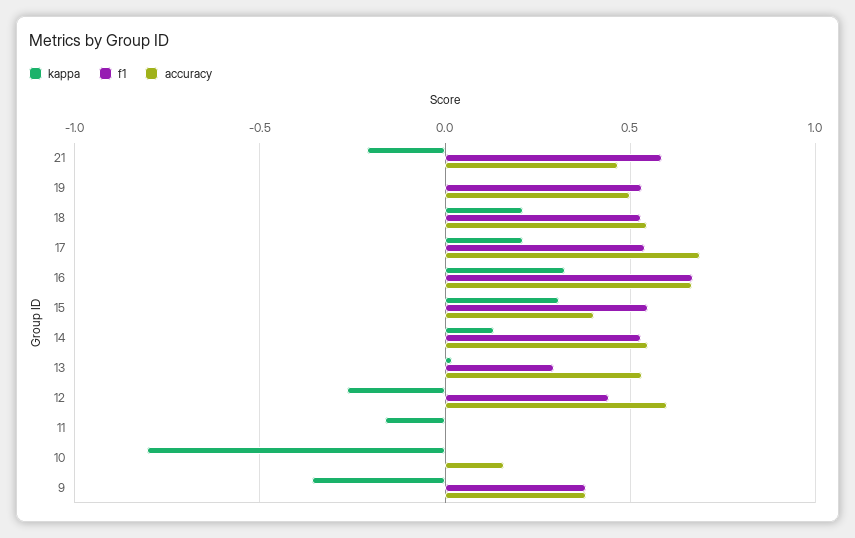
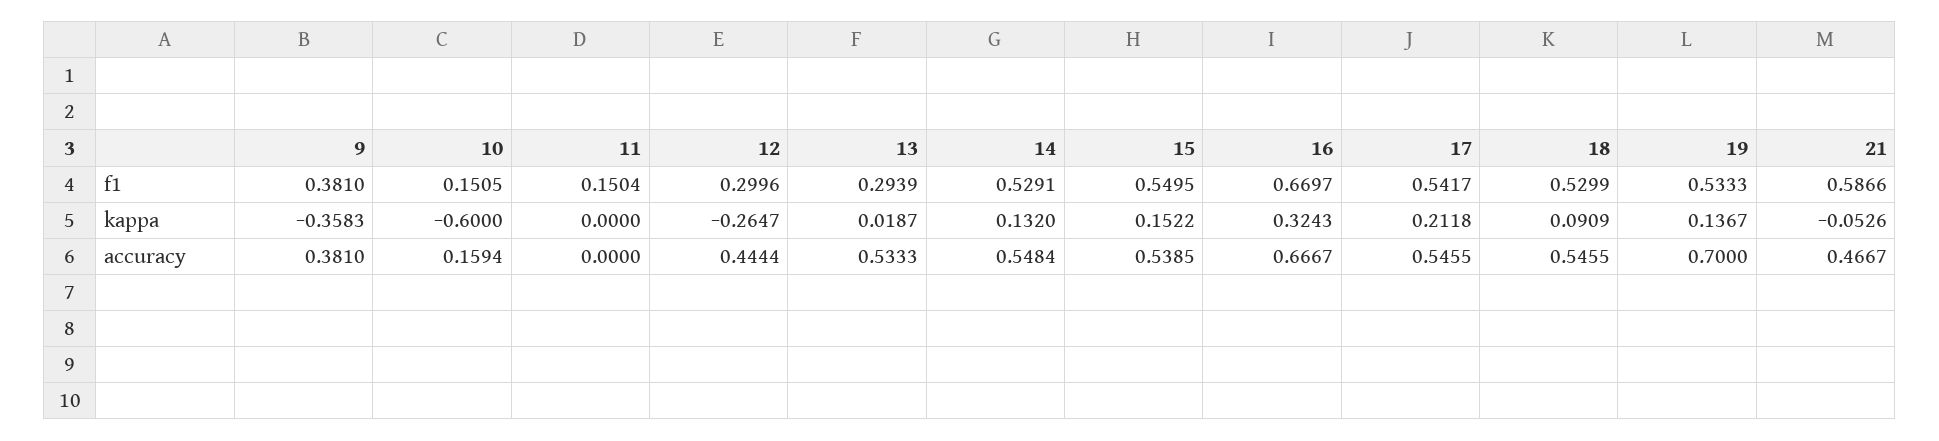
kappa, 21: -0.2 -> -0.0526
kappa, 19: 0 -> 0.1367
accuracy, 19: 0.5 -> 0.7
kappa, 18: 0.2 -> 0.0909
accuracy, 17: 0.7 -> 0.5455
kappa, 15: 0.3 -> 0.1522
accuracy, 15: 0.4 -> 0.5385
f1, 12: 0.45 -> 0.2996
accuracy, 12: 0.6 -> 0.4444
kappa, 11: -0.15 -> 0
f1, 11: 0 -> 0.1504
kappa, 10: -0.8 -> -0.6
f1, 10: 0 -> 0.1505

